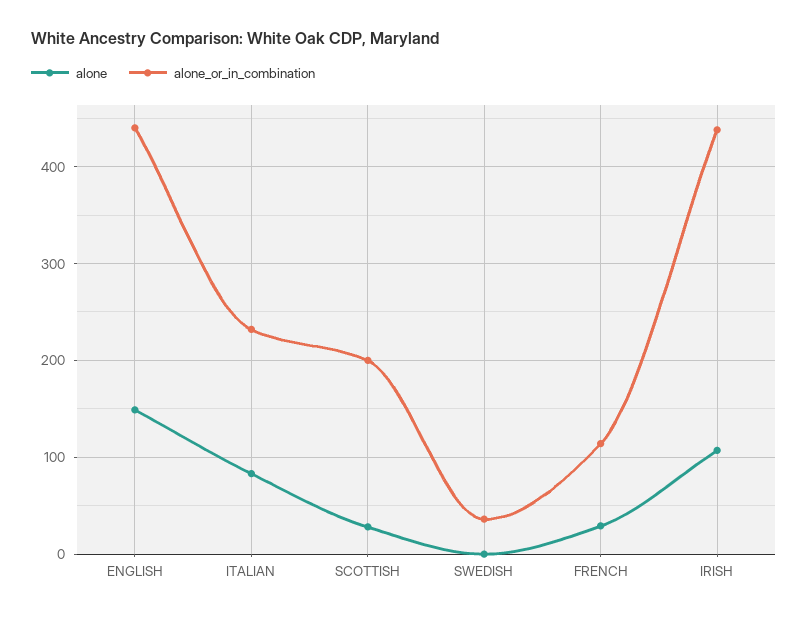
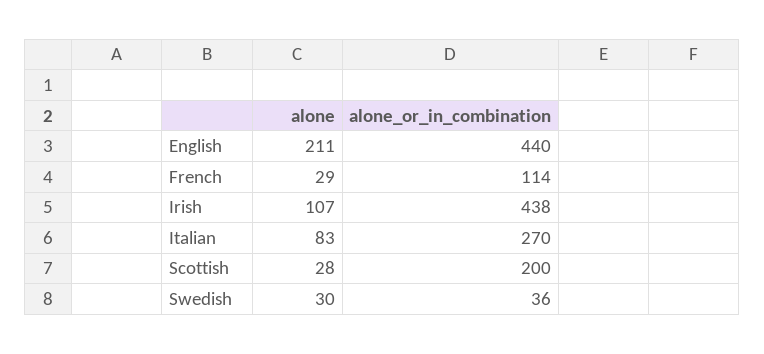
alone, ENGLISH: 150 -> 211
alone_or_in_combination, ITALIAN: 230 -> 270
alone, SWEDISH: 0 -> 30

